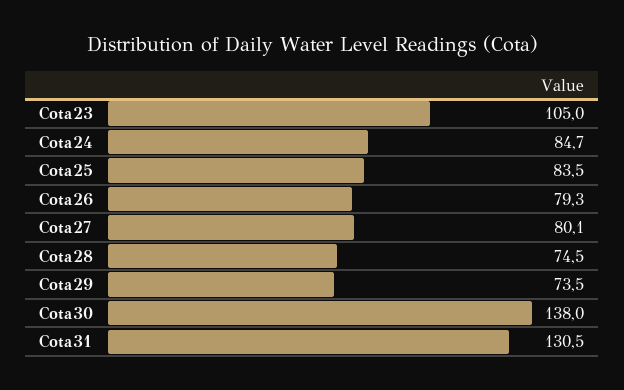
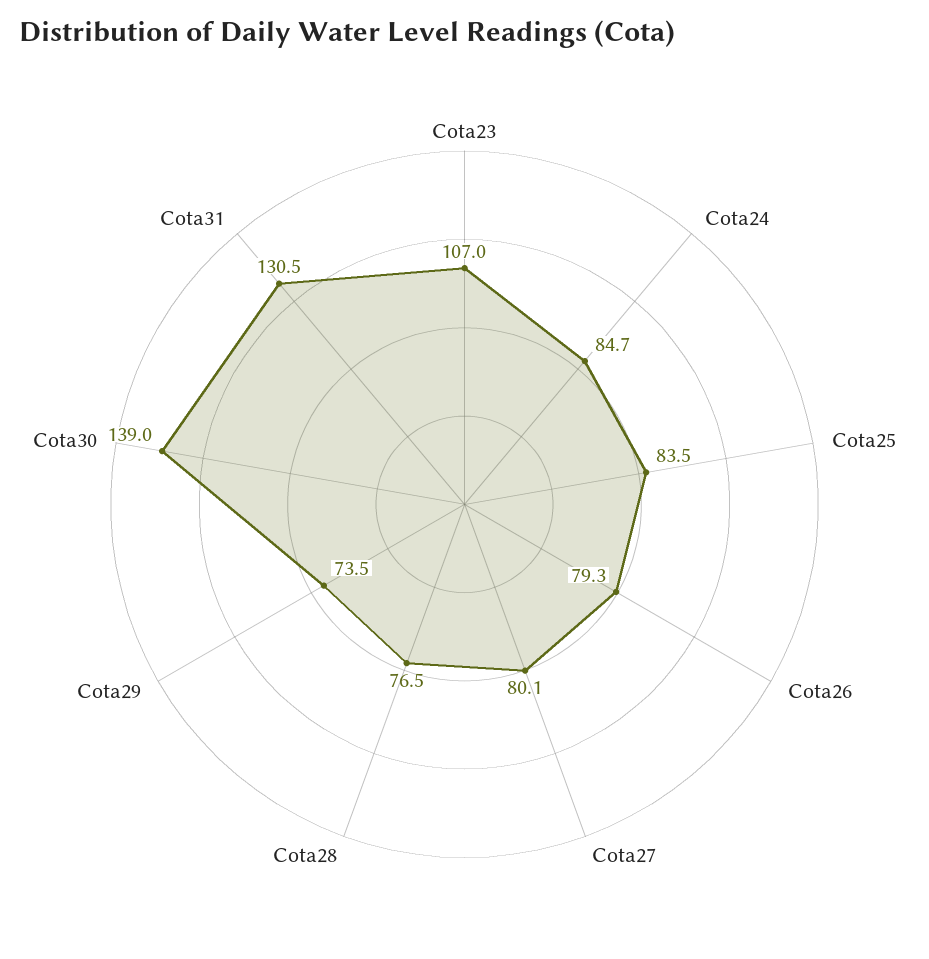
Cota23: 105 -> 107
Cota28: 74.5 -> 76.5
Cota30: 138 -> 139

